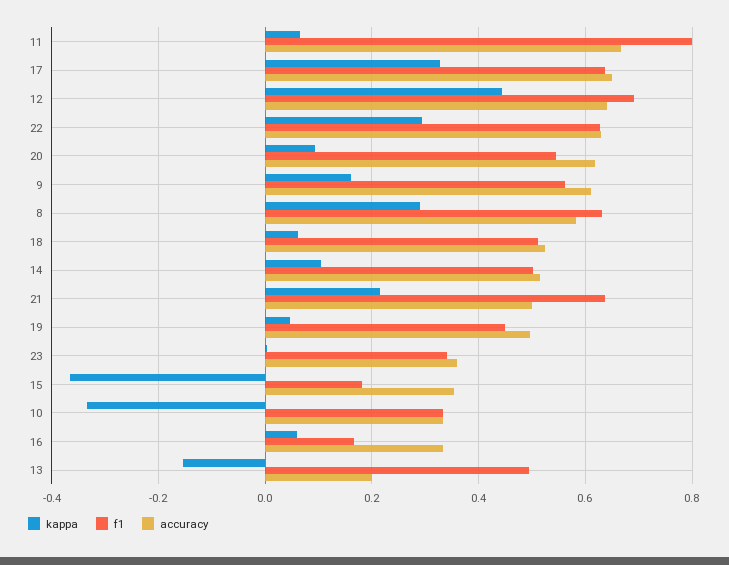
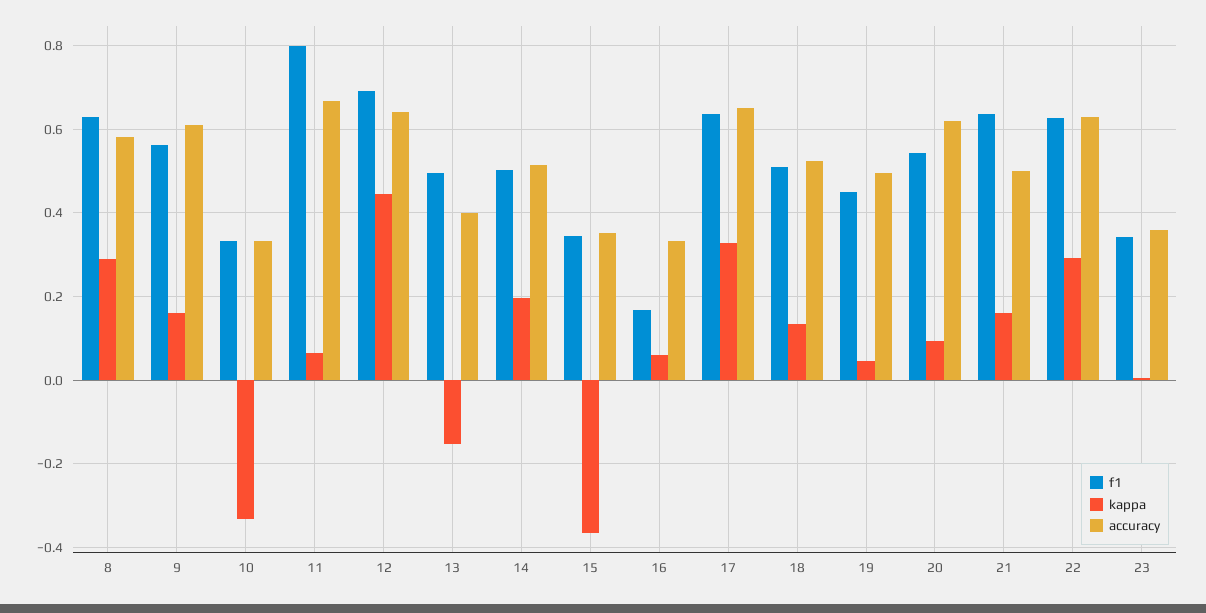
kappa, 18: 0.06 -> 0.14
kappa, 14: 0.1 -> 0.2
kappa, 21: 0.22 -> 0.16
f1, 15: 0.18 -> 0.34
accuracy, 13: 0.2 -> 0.4

